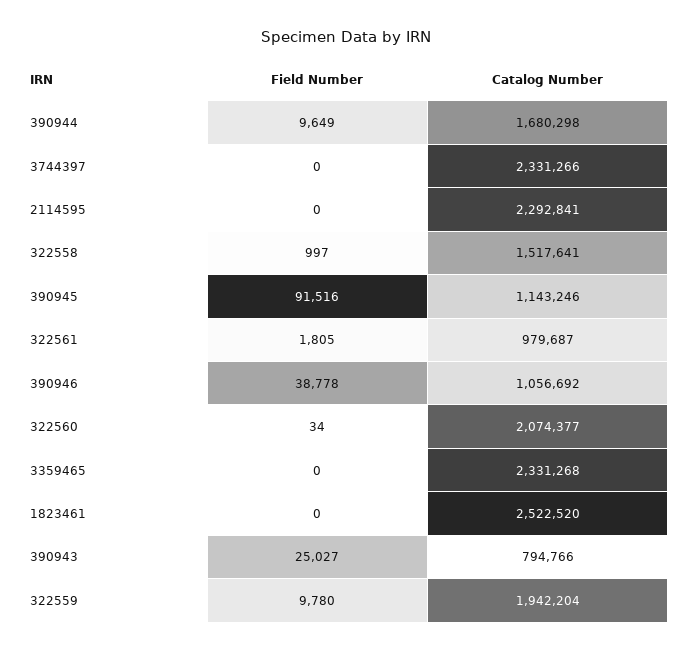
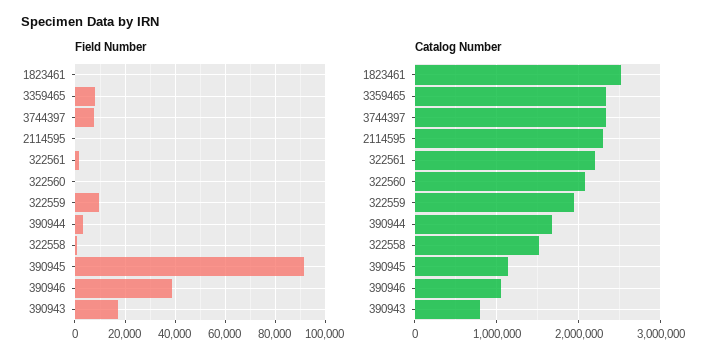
Field Number, 390944: 9649 -> 2500
Field Number, 3744397: 0 -> 7500
Catalog Number, 322561: 979687 -> 2200000
Field Number, 3359465: 0 -> 7500
Field Number, 390943: 25027 -> 17500

